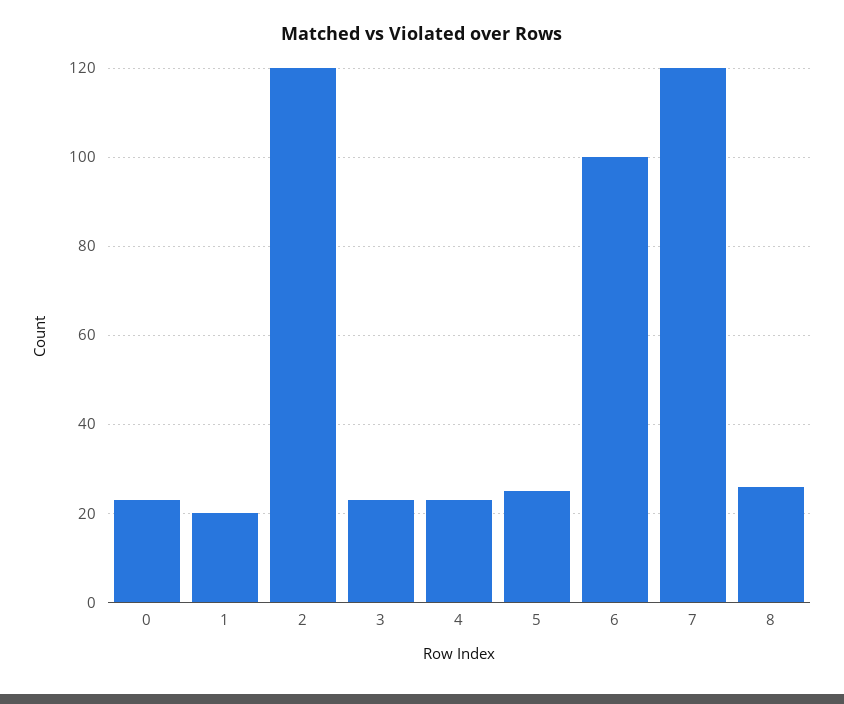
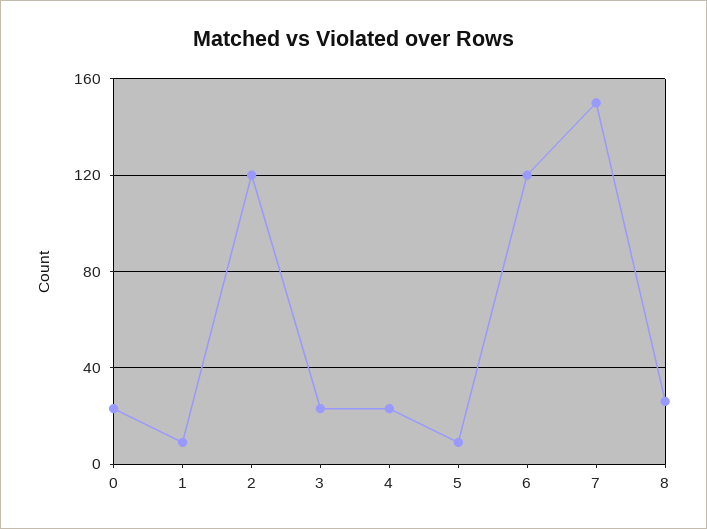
1: 20 -> 10
5: 25 -> 10
6: 100 -> 120
7: 120 -> 150

